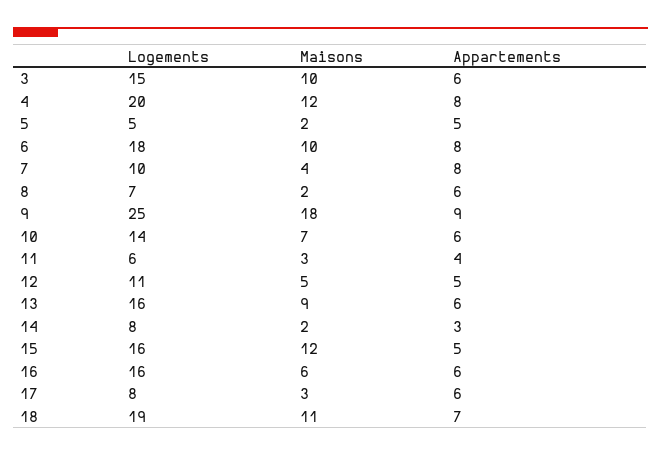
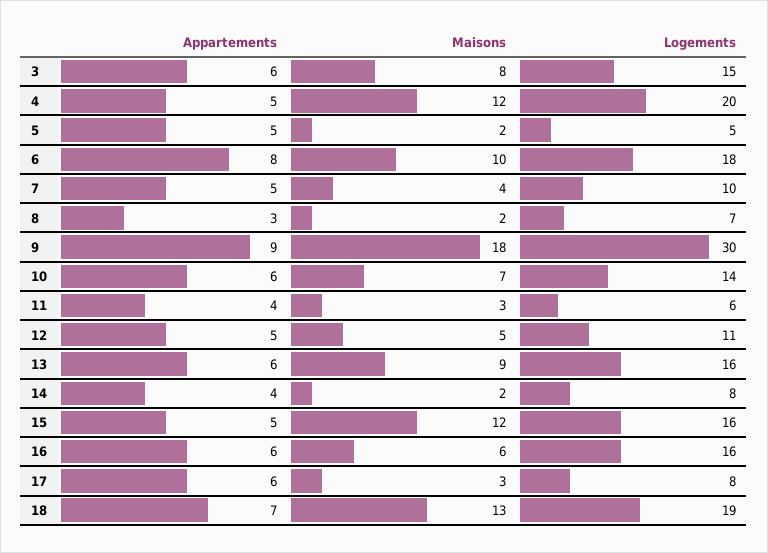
Maisons, 3: 10 -> 8
Appartements, 4: 8 -> 5
Appartements, 7: 8 -> 5
Appartements, 8: 6 -> 3
Logements, 9: 25 -> 30
Appartements, 14: 3 -> 4
Maisons, 18: 11 -> 13

